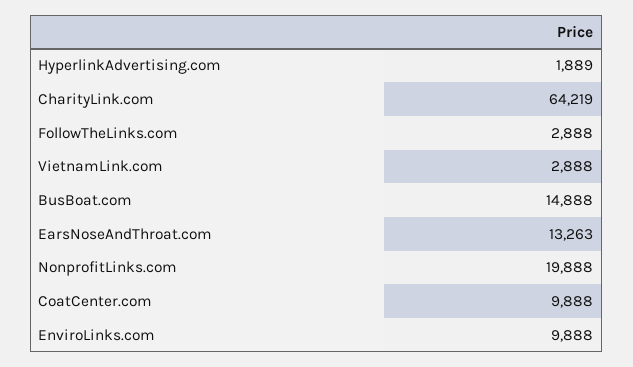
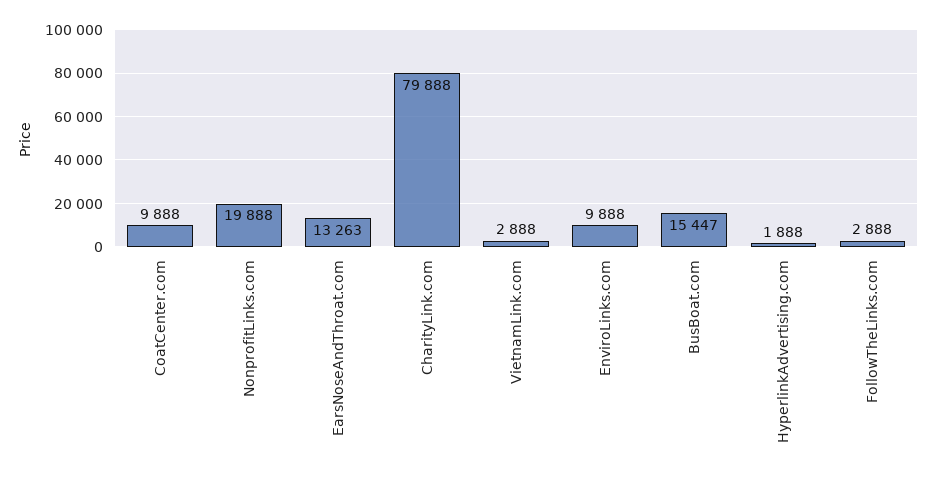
HyperlinkAdvertising.com: 1889 -> 1888
CharityLink.com: 64219 -> 79888
BusBoat.com: 14888 -> 15447

